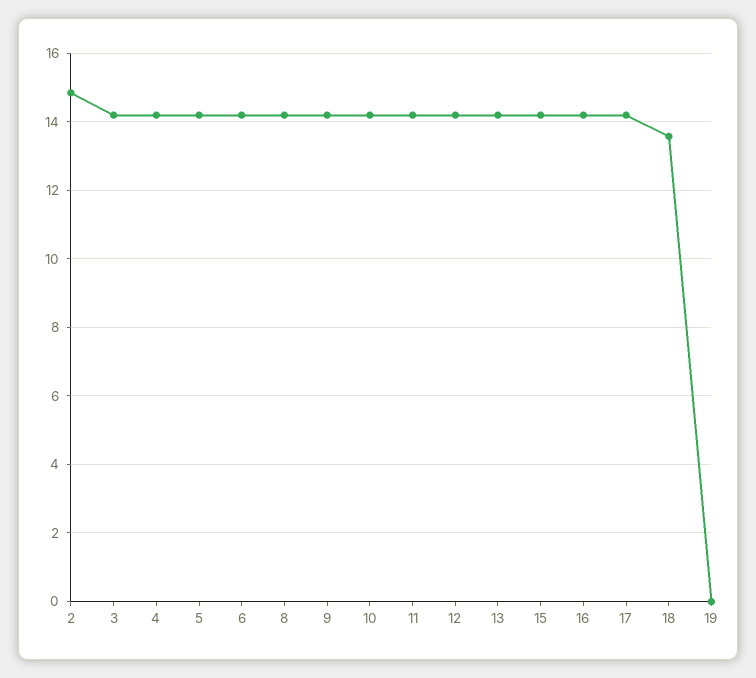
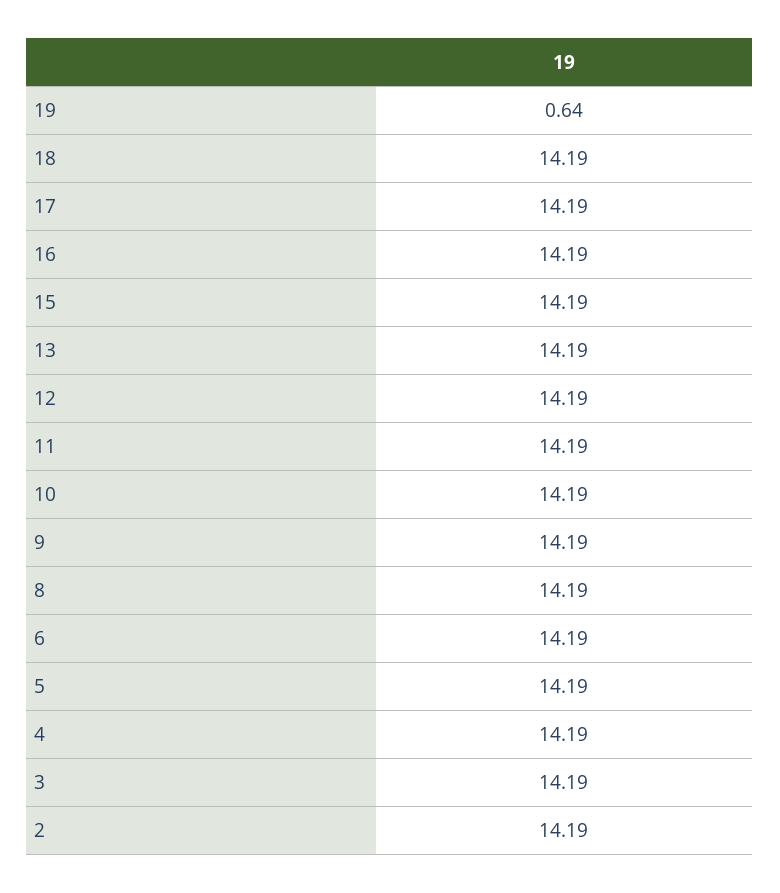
2: 14.8 -> 14.19
18: 13.6 -> 14.19
19: 0 -> 0.64

